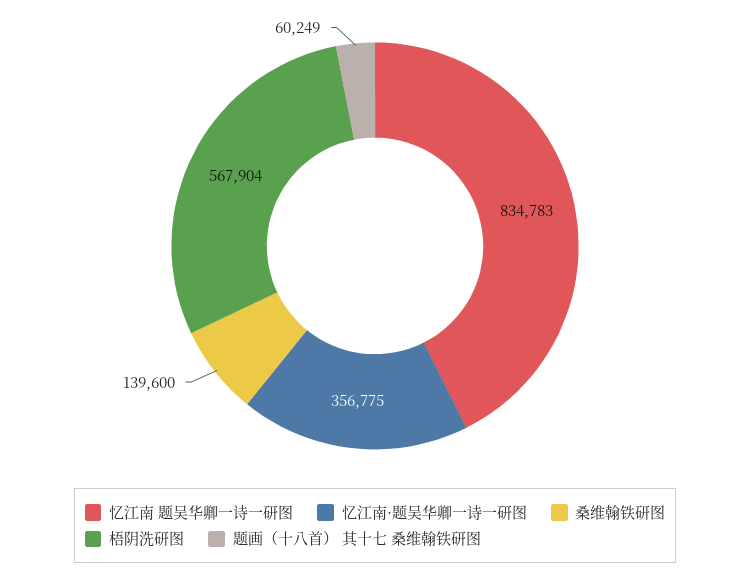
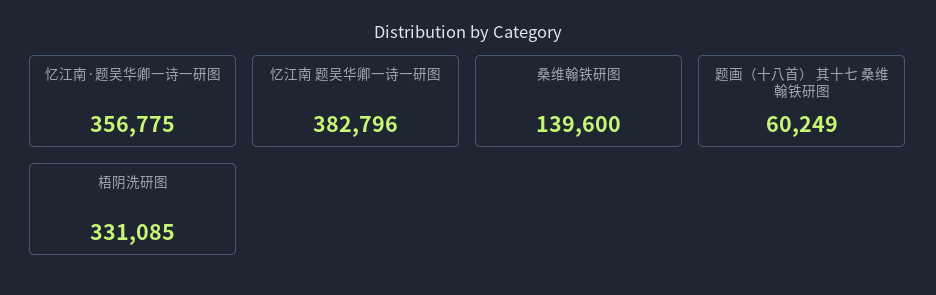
忆江南 题吴华卿一诗一研图: 834783 -> 382796
梧阴洗研图: 567904 -> 331085

